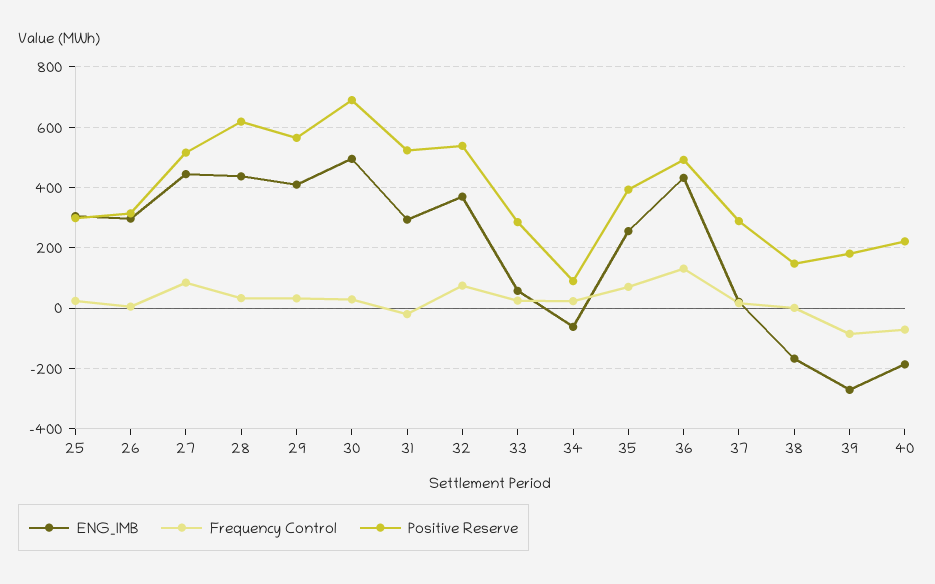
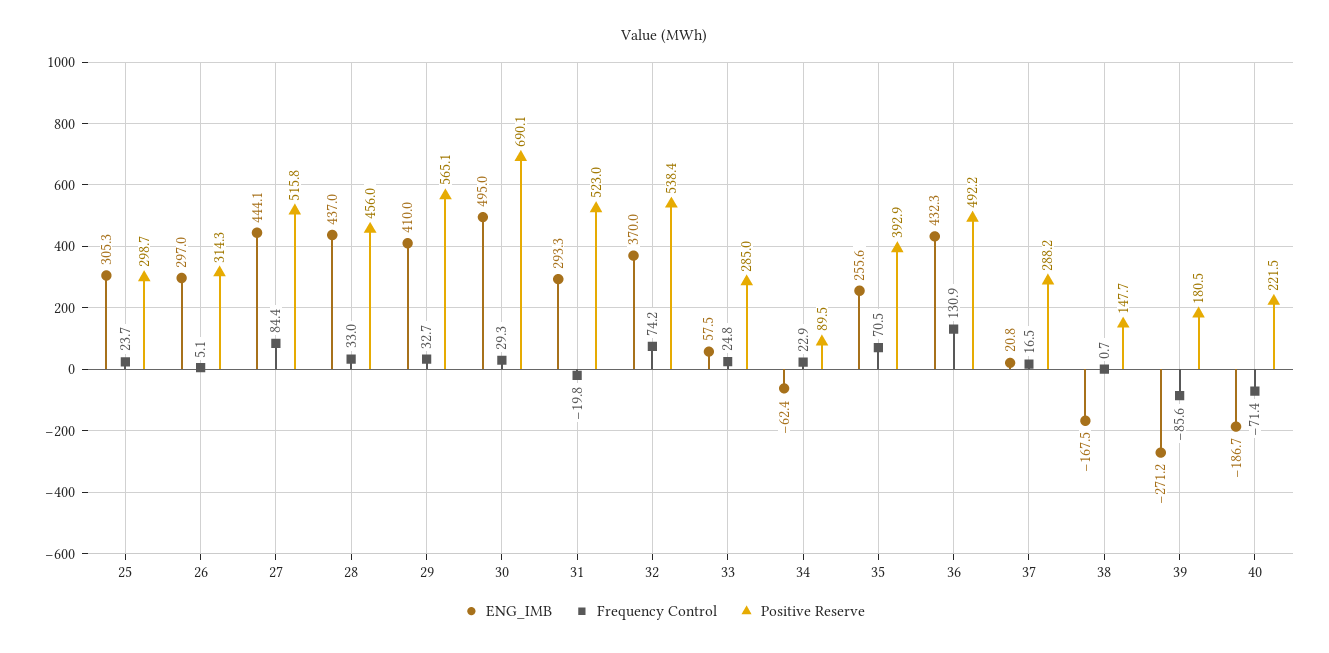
Positive Reserve, 28: 620 -> 456

